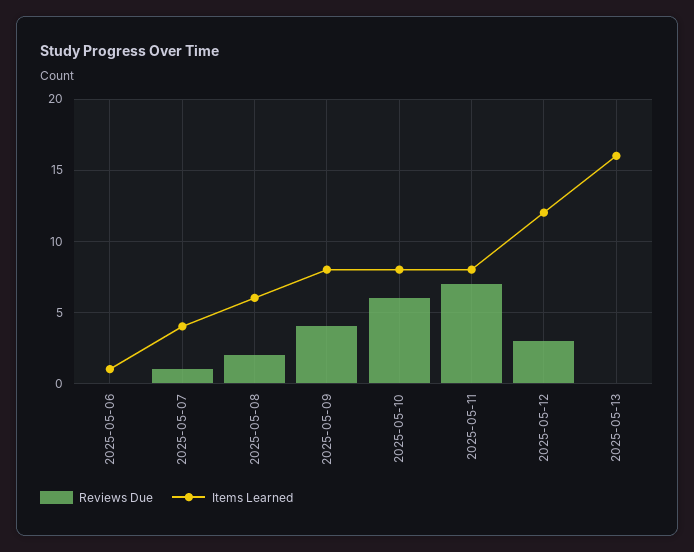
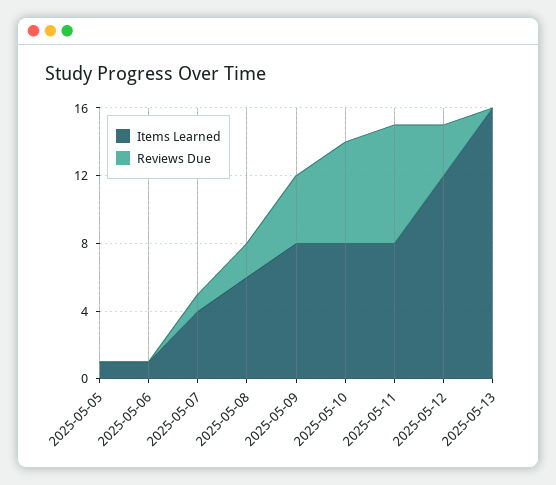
Items Learned, 2025-05-05: none -> 1
Reviews Due, 2025-05-05: none -> 0

